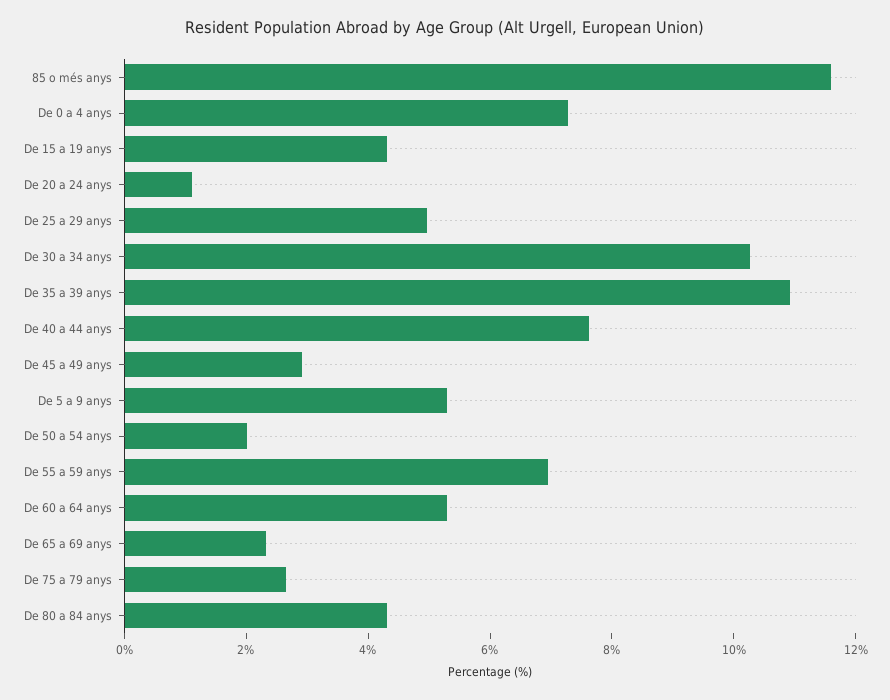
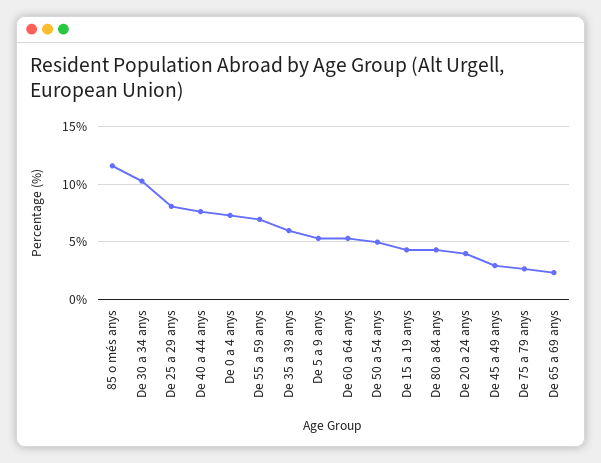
De 20 a 24 anys: 1 -> 4
De 25 a 29 anys: 5 -> 8
De 35 a 39 anys: 11 -> 6
De 50 a 54 anys: 2 -> 5

